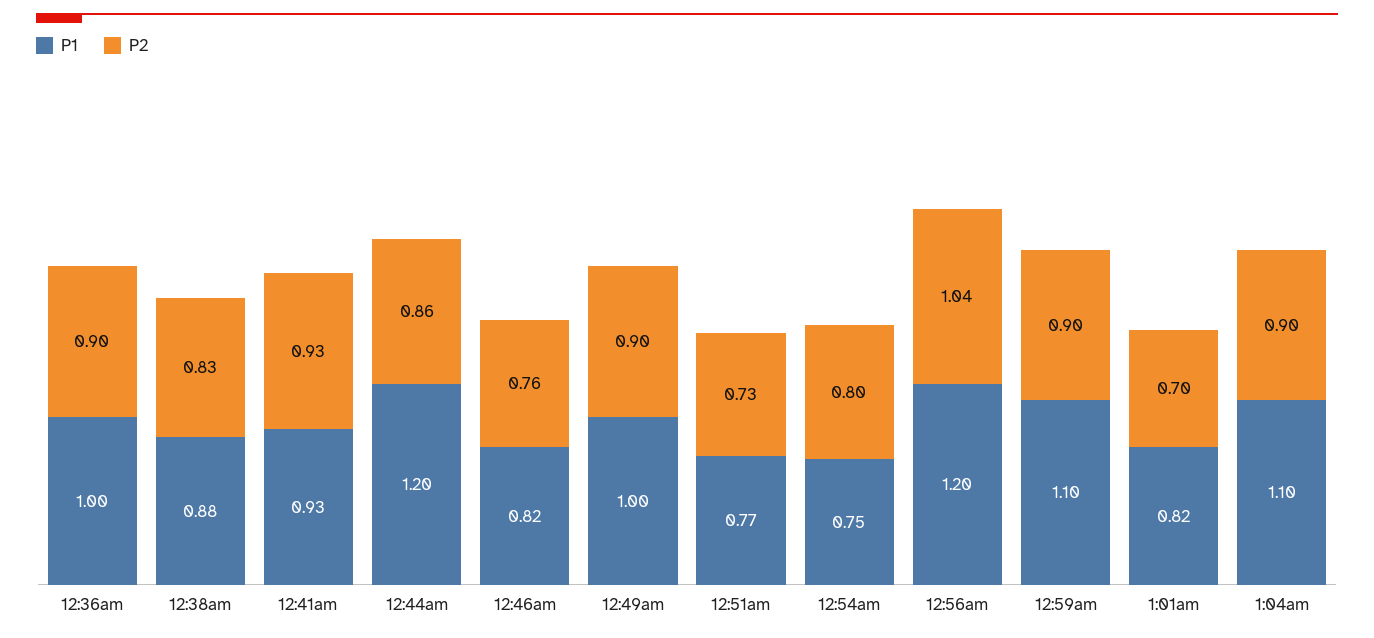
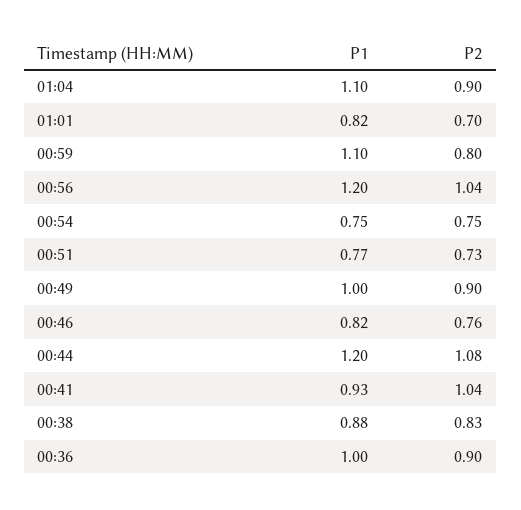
P2, 12:41am: 0.93 -> 1.04
P2, 12:44am: 0.86 -> 1.08
P2, 12:54am: 0.8 -> 0.75
P2, 12:59am: 0.9 -> 0.8

